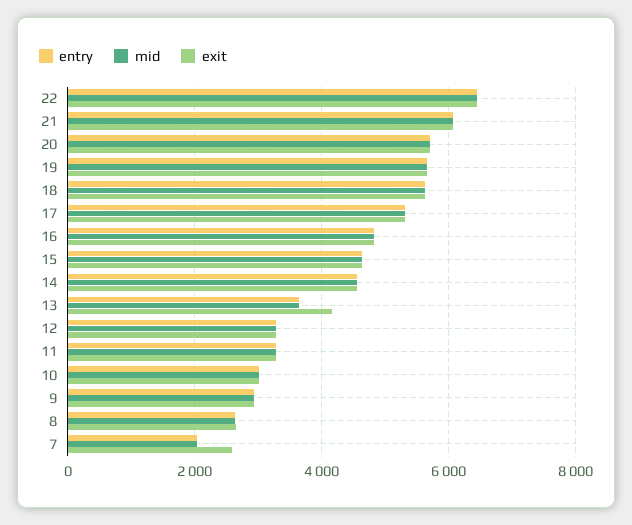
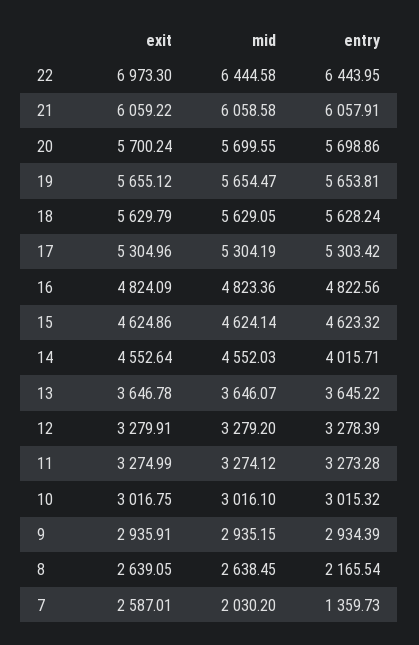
exit, 22: 6400 -> 6973.3
entry, 14: 4600 -> 4015.71
exit, 13: 4200 -> 3646.78
entry, 8: 2600 -> 2165.54
entry, 7: 2000 -> 1359.73

